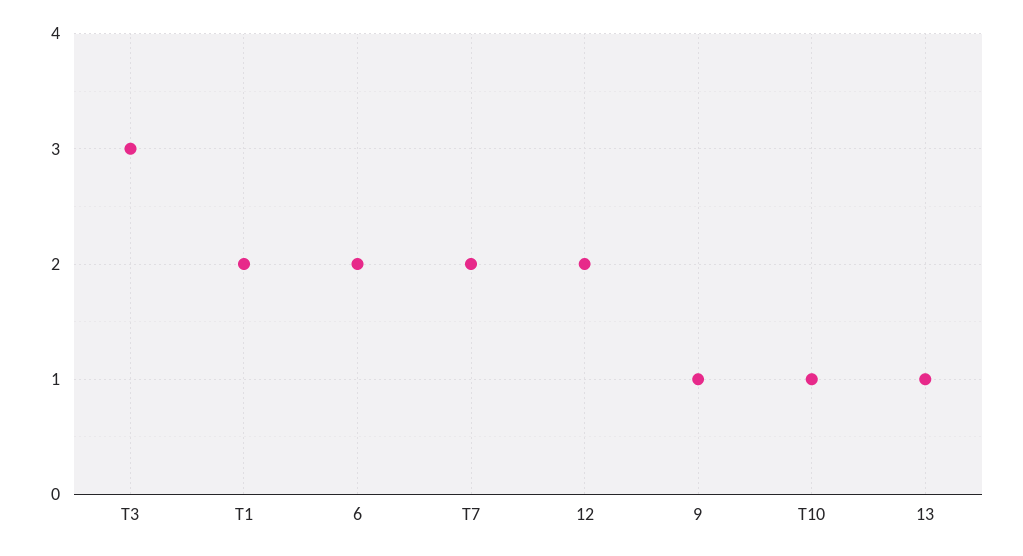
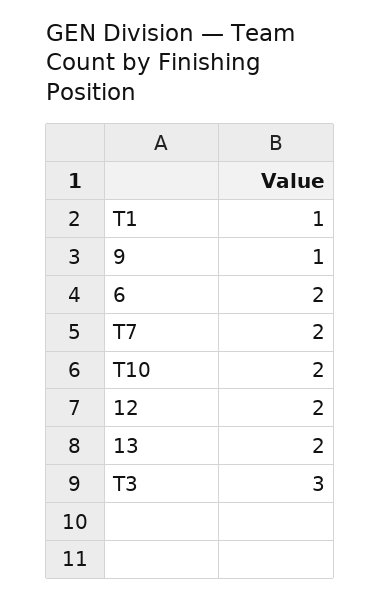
T1: 2 -> 1
T10: 1 -> 2
13: 1 -> 2

